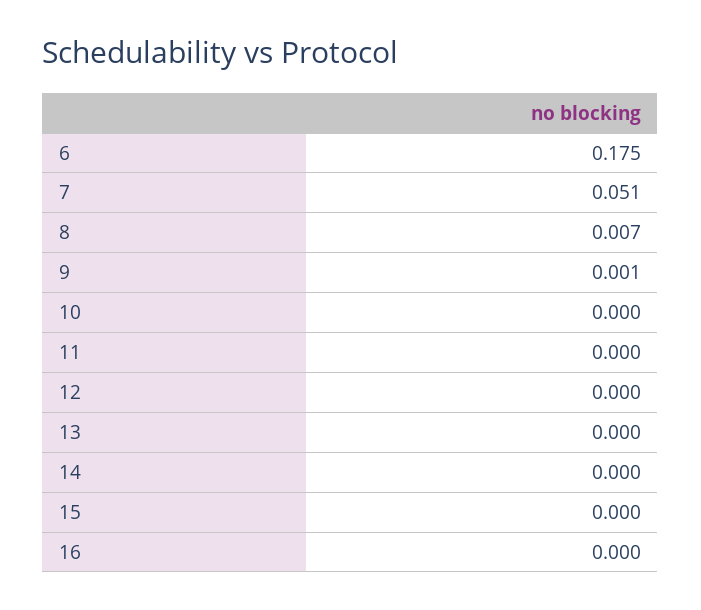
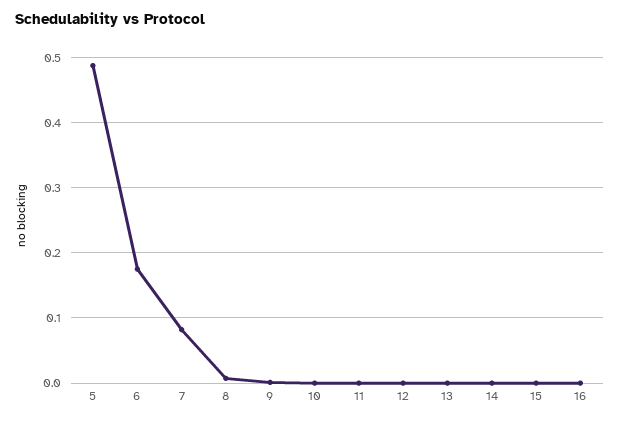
7: 0.051 -> 0.08
5: none -> 0.49

